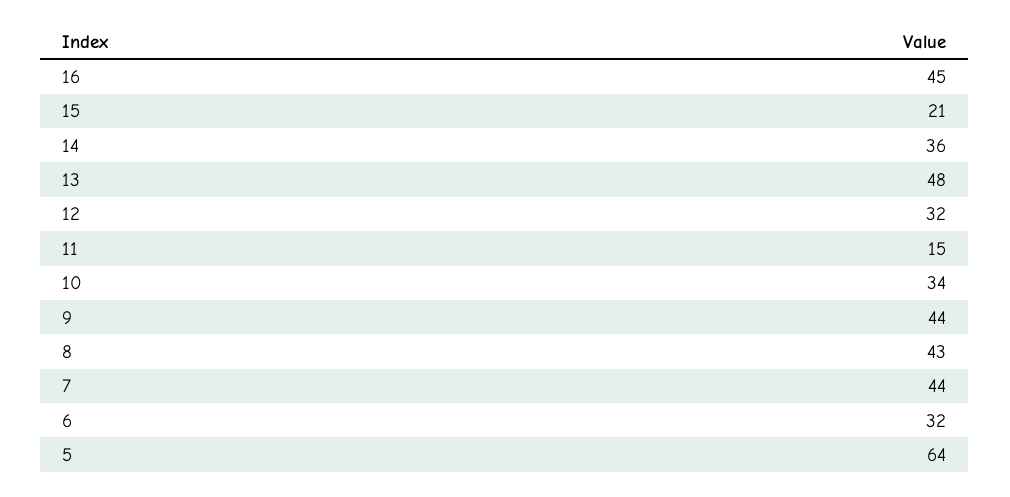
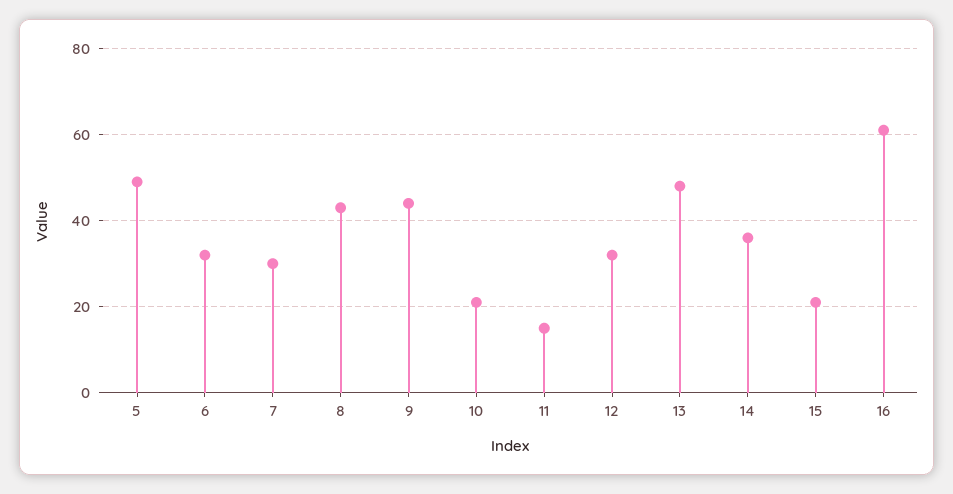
16: 45 -> 60
10: 34 -> 20
7: 44 -> 30
5: 64 -> 50

